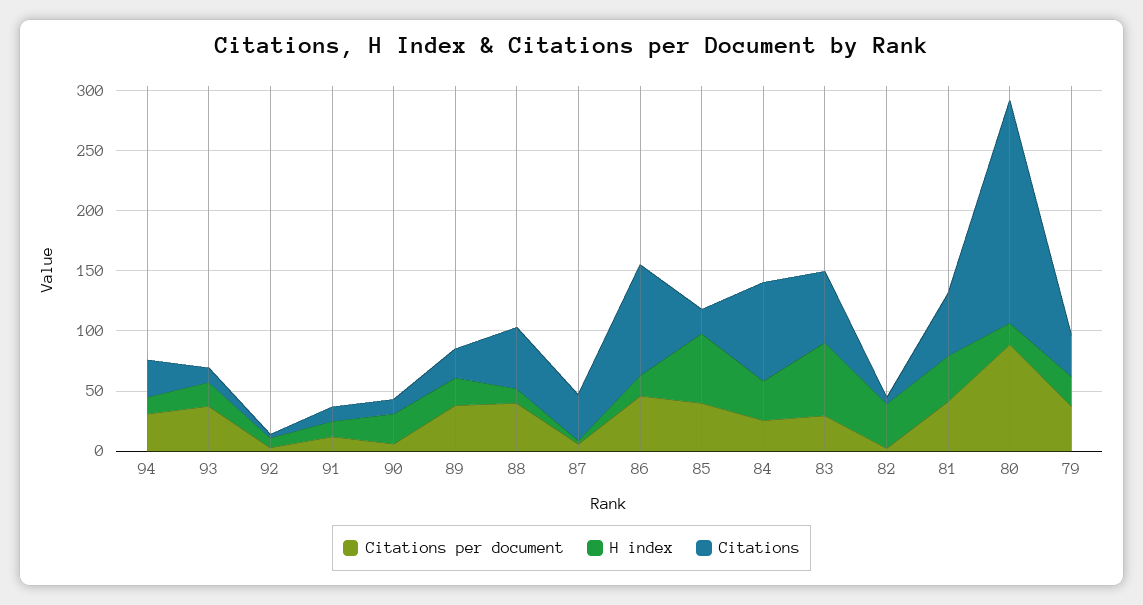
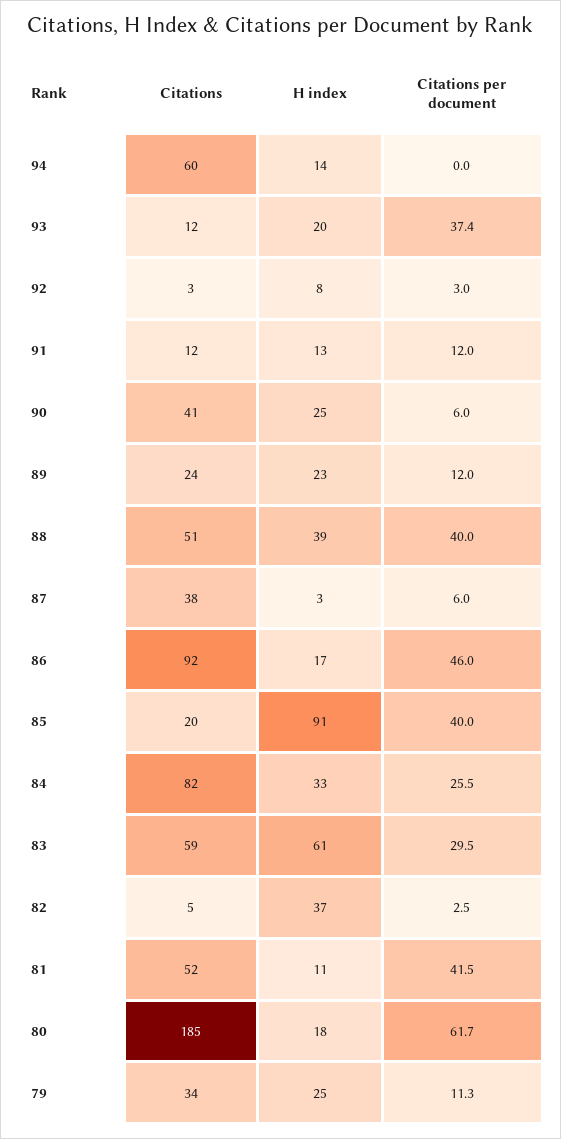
Citations per document, 94: 30 -> 0
Citations, 94: 30 -> 60
Citations, 90: 10 -> 41
Citations per document, 89: 40 -> 12
H index, 88: 10 -> 39
H index, 85: 60 -> 91
H index, 81: 40 -> 11
Citations per document, 80: 90 -> 61.7
Citations per document, 79: 40 -> 11.3

